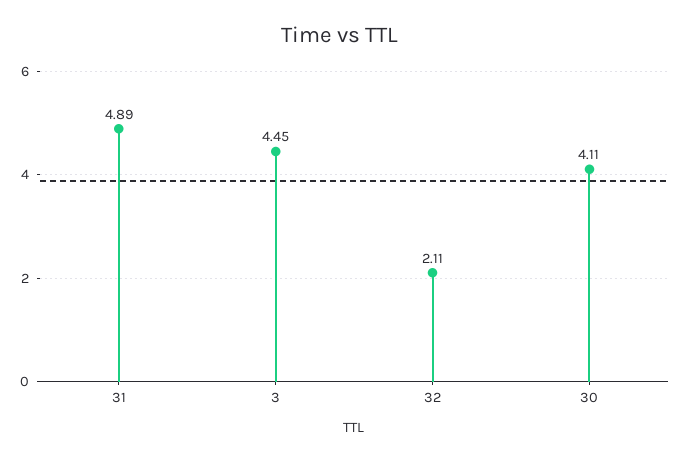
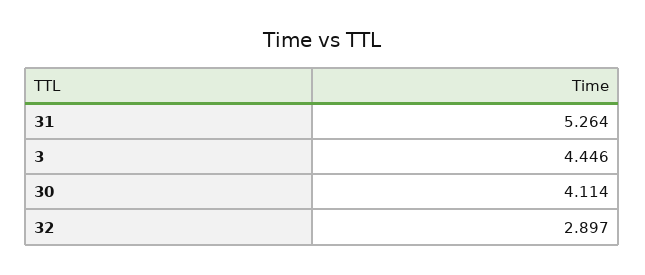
31: 4.89 -> 5.264
32: 2.11 -> 2.897

